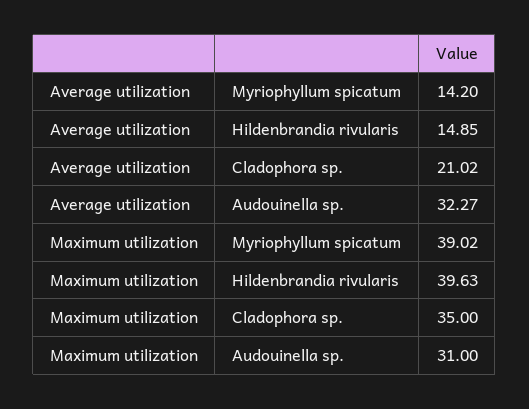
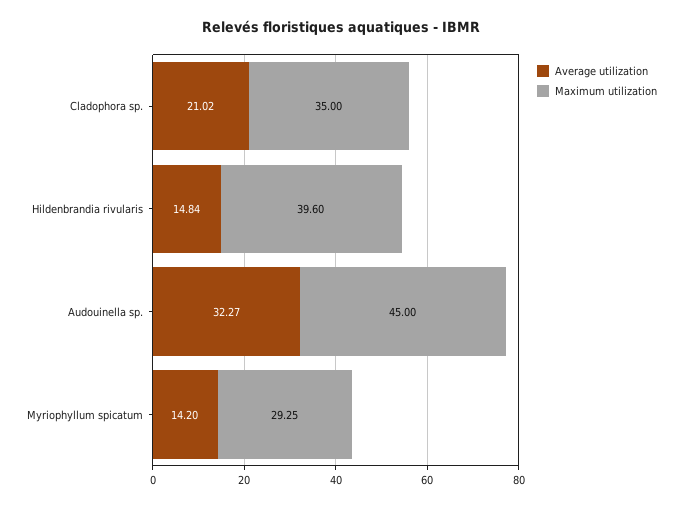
Average utilization, Hildenbrandia rivularis: 14.85 -> 14.84
Maximum utilization, Myriophyllum spicatum: 39.02 -> 29.25
Maximum utilization, Hildenbrandia rivularis: 39.63 -> 39.6
Maximum utilization, Audouinella sp.: 31 -> 45

